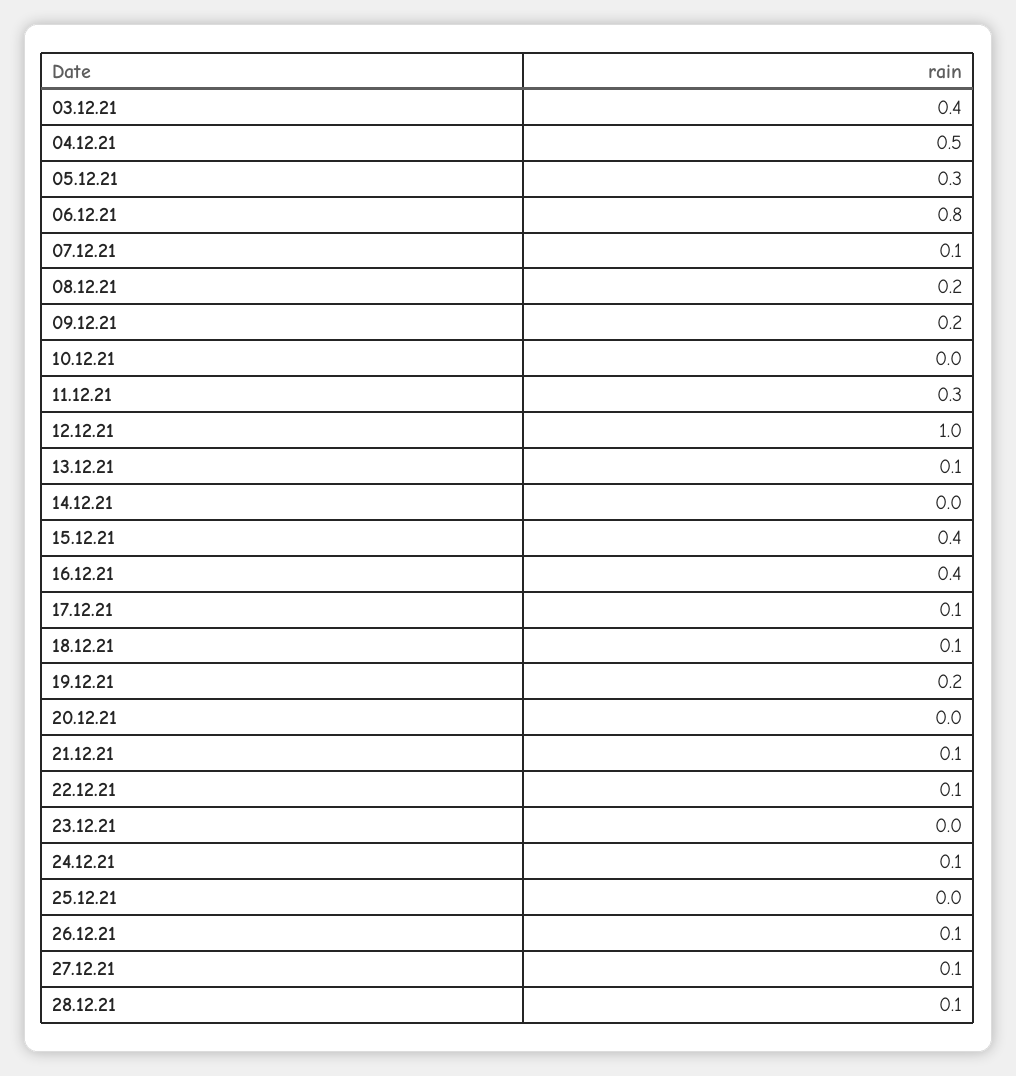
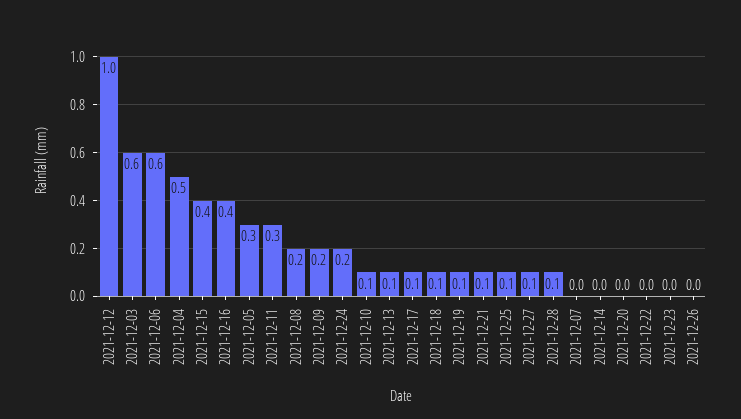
03.12.21: 0.4 -> 0.6
06.12.21: 0.8 -> 0.6
07.12.21: 0.1 -> 0
10.12.21: 0 -> 0.1
19.12.21: 0.2 -> 0.1
22.12.21: 0.1 -> 0
24.12.21: 0.1 -> 0.2
25.12.21: 0 -> 0.1
26.12.21: 0.1 -> 0

